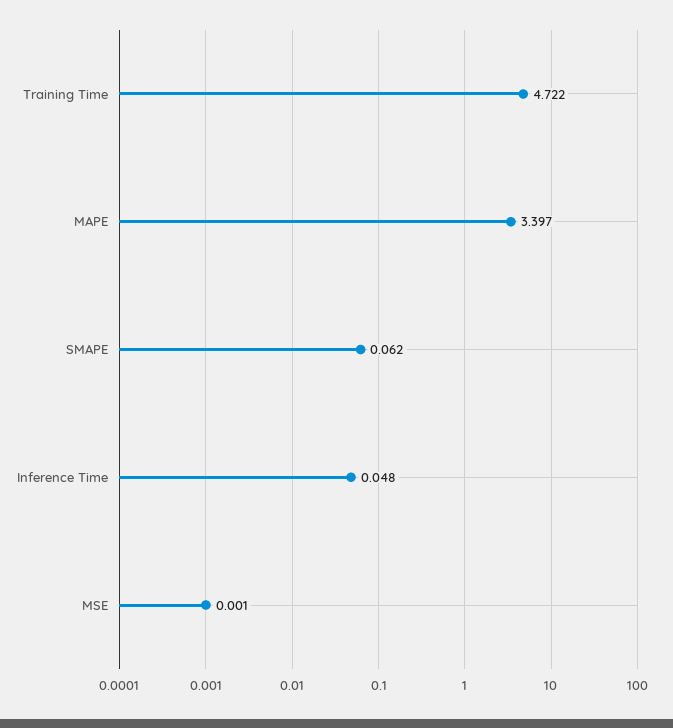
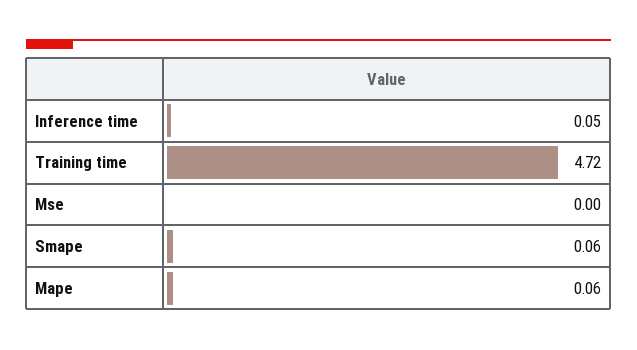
MAPE: 3.397 -> 0.06

